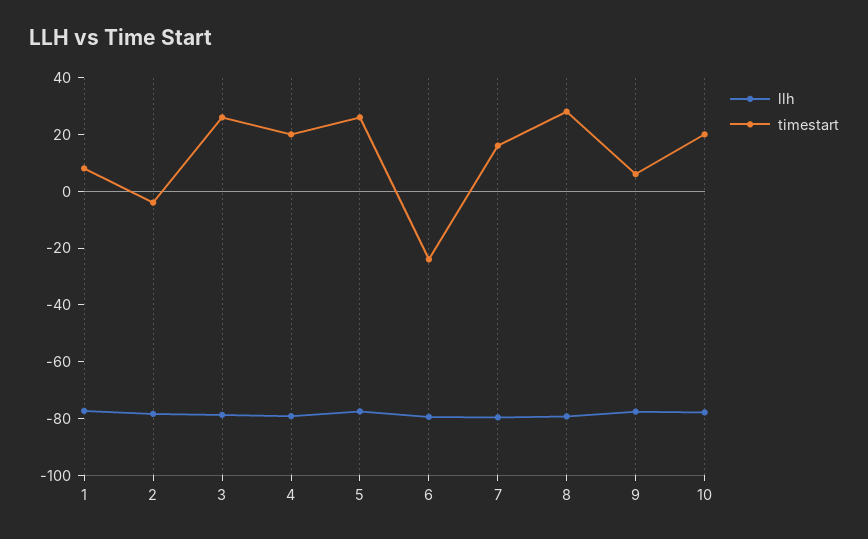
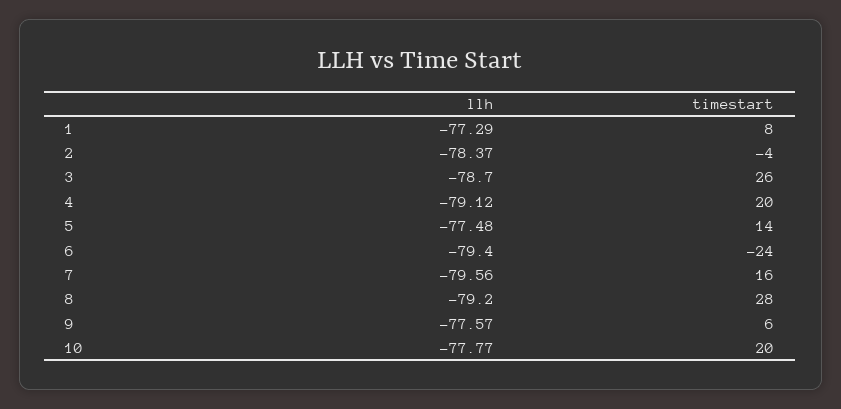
timestart, 5: 25 -> 14

